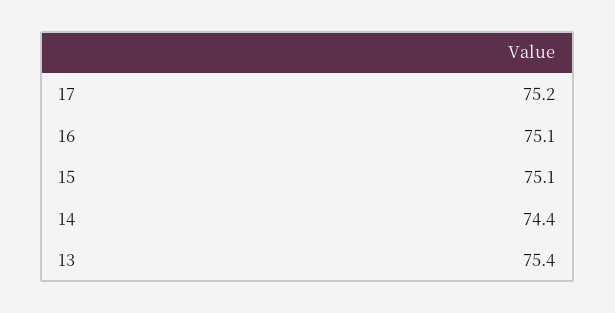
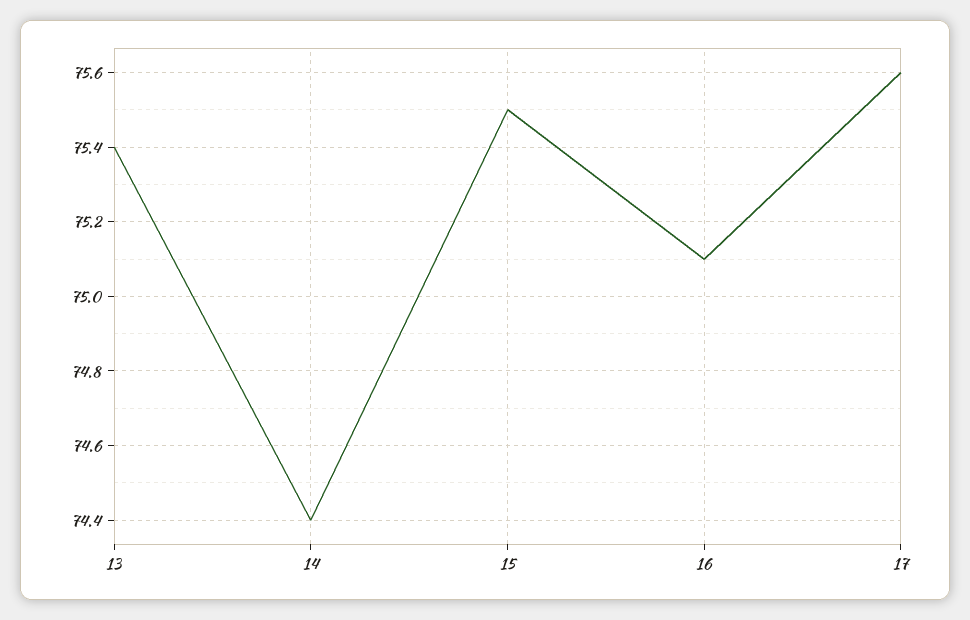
17: 75.2 -> 75.6
15: 75.1 -> 75.5

